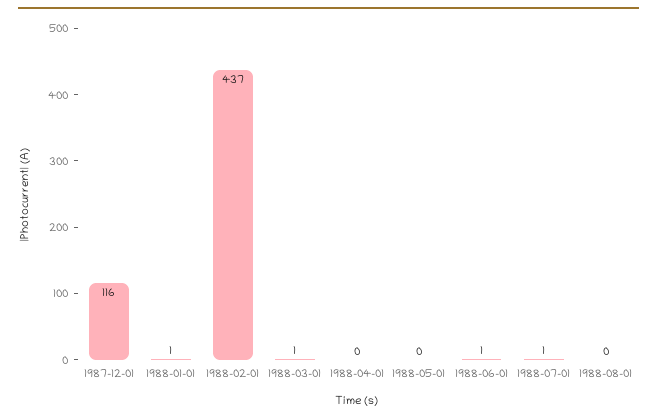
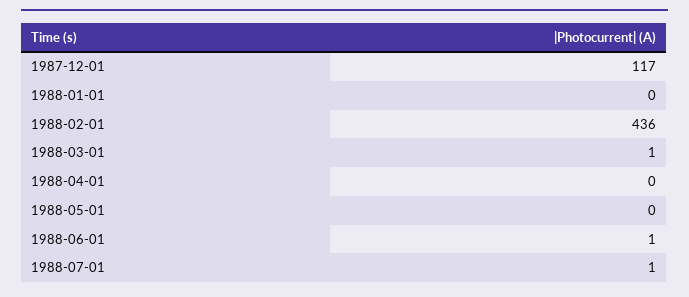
1987-12-01: 116 -> 117
1988-01-01: 1 -> 0
1988-02-01: 437 -> 436
1988-08-01: 0 -> none

